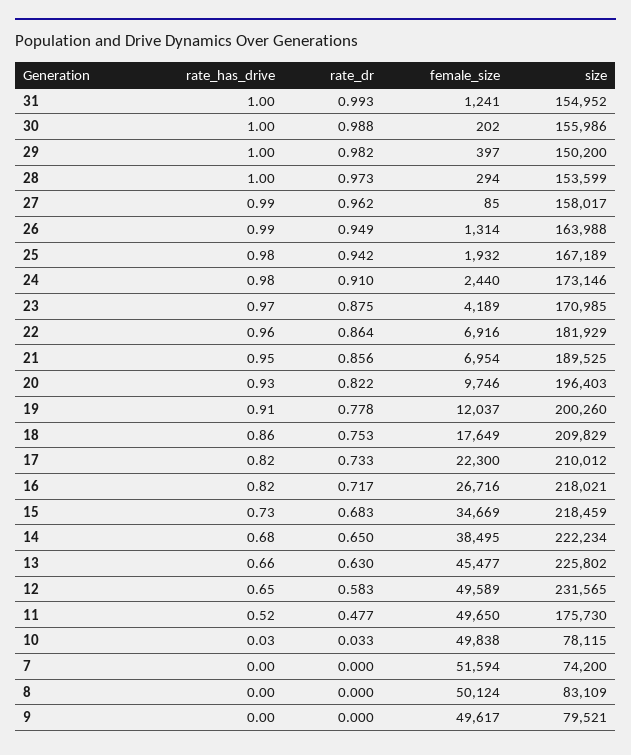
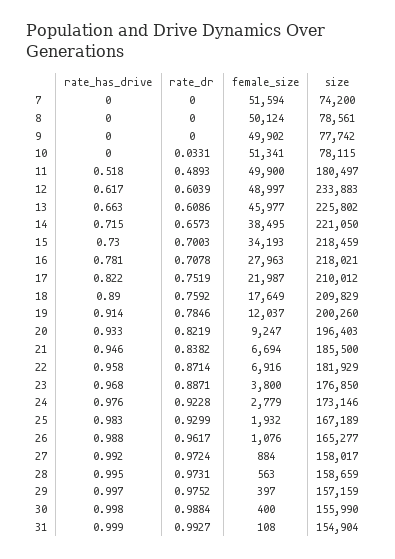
female_size, 31: 1241 -> 108
size, 31: 154952 -> 154904
female_size, 30: 202 -> 400
size, 30: 155986 -> 155990
rate_dr, 29: 0.982 -> 0.9752
size, 29: 150200 -> 157159
female_size, 28: 294 -> 563
size, 28: 153599 -> 158659
rate_dr, 27: 0.962 -> 0.9724
female_size, 27: 85 -> 884
rate_dr, 26: 0.949 -> 0.9617
female_size, 26: 1314 -> 1076
size, 26: 163988 -> 165277
rate_dr, 25: 0.942 -> 0.9299
rate_dr, 24: 0.91 -> 0.9228
female_size, 24: 2440 -> 2779
rate_dr, 23: 0.875 -> 0.8871
female_size, 23: 4189 -> 3800
size, 23: 170985 -> 176850
rate_dr, 22: 0.864 -> 0.8714
rate_dr, 21: 0.856 -> 0.8382
female_size, 21: 6954 -> 6694
size, 21: 189525 -> 185500
female_size, 20: 9746 -> 9247
rate_dr, 19: 0.778 -> 0.7846
rate_has_drive, 18: 0.86 -> 0.89
rate_dr, 18: 0.753 -> 0.7592
rate_dr, 17: 0.733 -> 0.7519
female_size, 17: 22300 -> 21987
rate_has_drive, 16: 0.82 -> 0.781
rate_dr, 16: 0.717 -> 0.7078
female_size, 16: 26716 -> 27963
rate_dr, 15: 0.683 -> 0.7003
female_size, 15: 34669 -> 34193
rate_has_drive, 14: 0.68 -> 0.715
rate_dr, 14: 0.65 -> 0.6573
size, 14: 222234 -> 221050
rate_dr, 13: 0.63 -> 0.6086
female_size, 13: 45477 -> 45977
rate_has_drive, 12: 0.65 -> 0.617
rate_dr, 12: 0.583 -> 0.6039
female_size, 12: 49589 -> 48997
size, 12: 231565 -> 233883
rate_dr, 11: 0.477 -> 0.4893
female_size, 11: 49650 -> 49900
size, 11: 175730 -> 180497
rate_has_drive, 10: 0.03 -> 0
female_size, 10: 49838 -> 51341
size, 8: 83109 -> 78561
female_size, 9: 49617 -> 49902
size, 9: 79521 -> 77742

